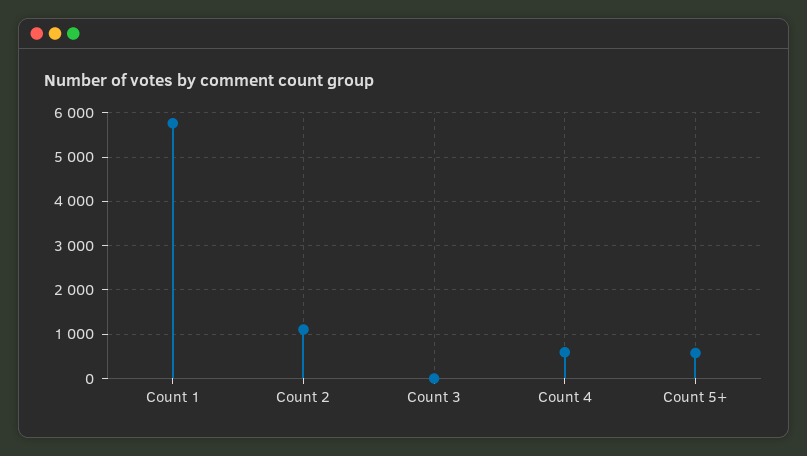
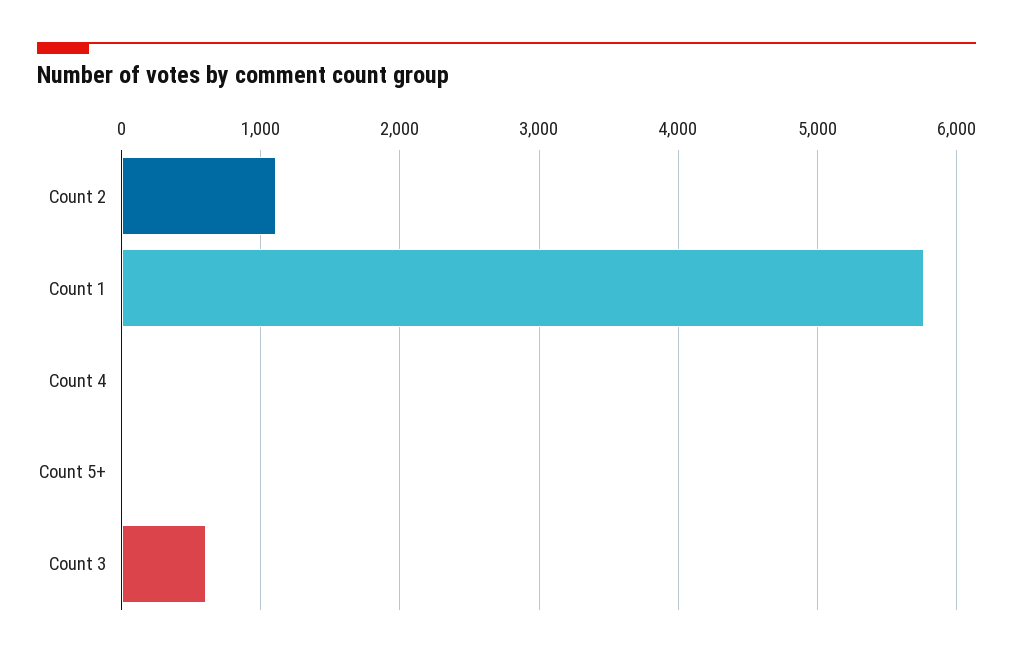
Count 3: 0 -> 600
Count 4: 600 -> 0
Count 5+: 600 -> 0

